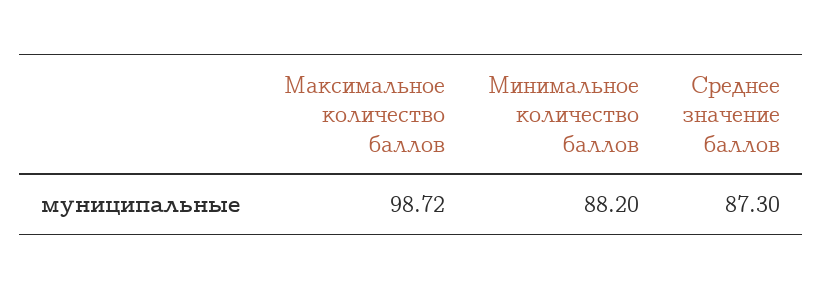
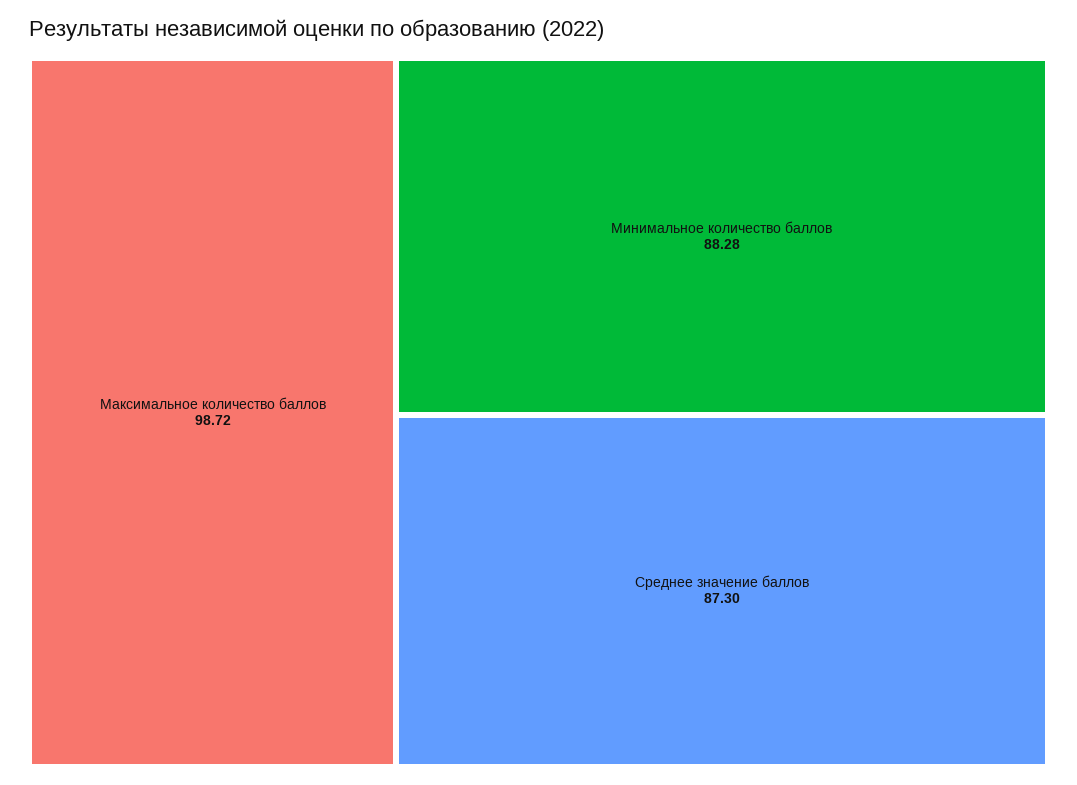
Минимальное количество баллов: 88.2 -> 88.28

